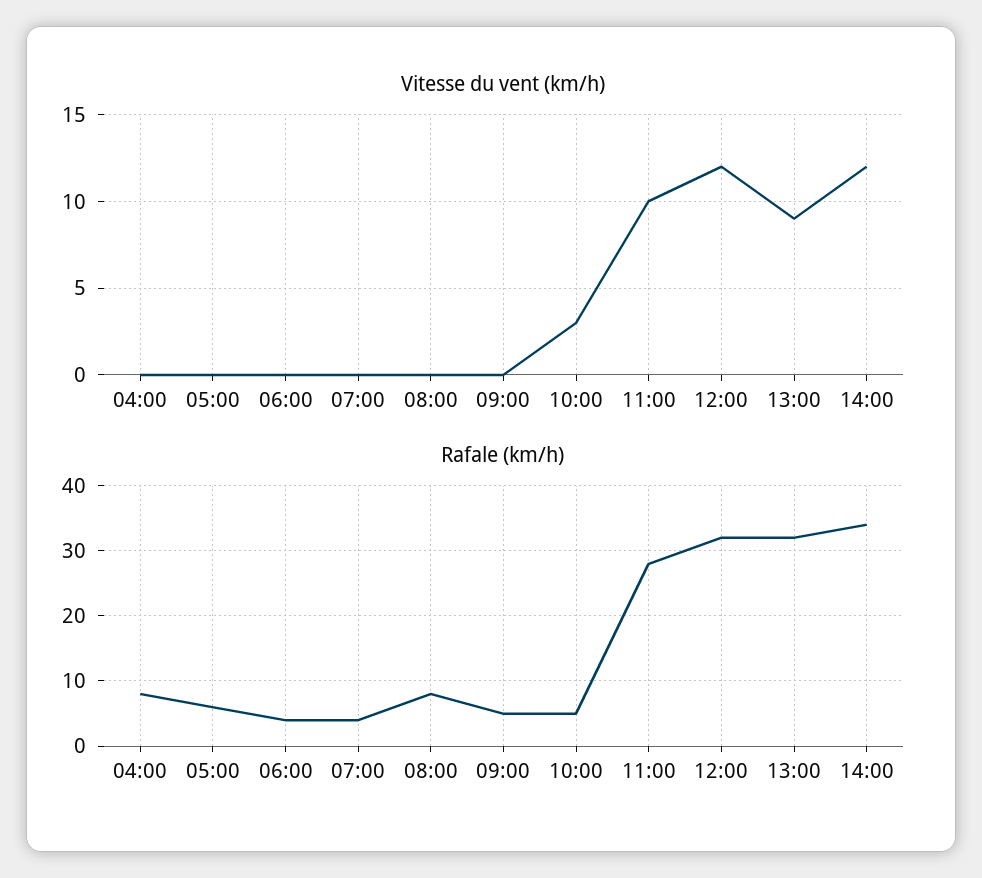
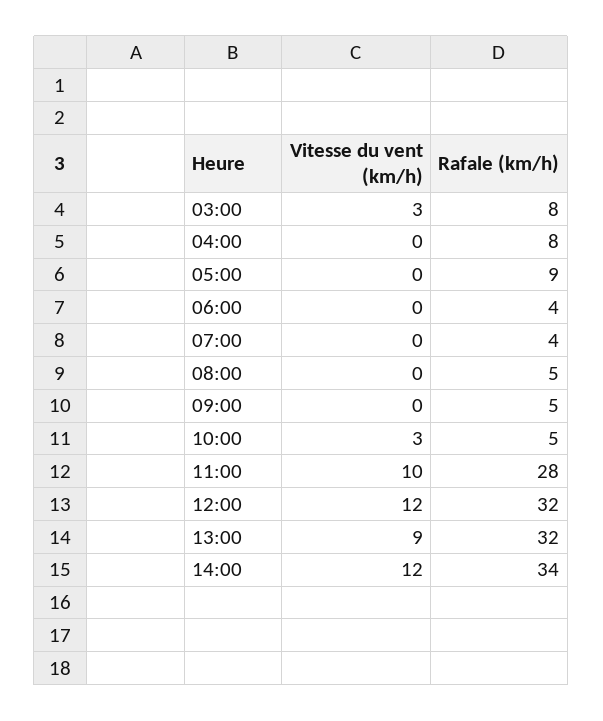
Rafale (km/h), 05:00: 6 -> 9
Rafale (km/h), 08:00: 8 -> 5
Vitesse du vent (km/h), 03:00: none -> 3
Rafale (km/h), 03:00: none -> 8

